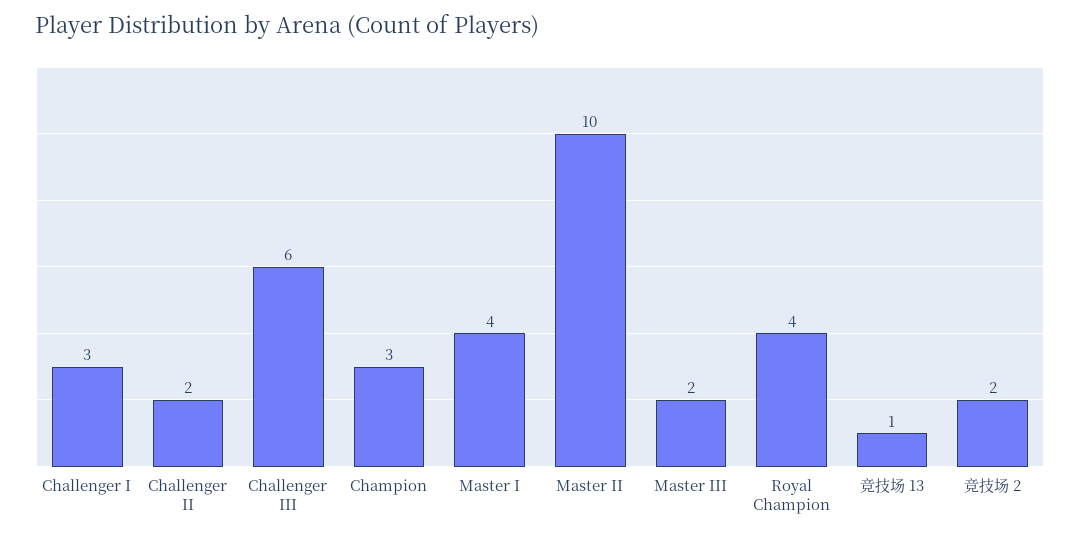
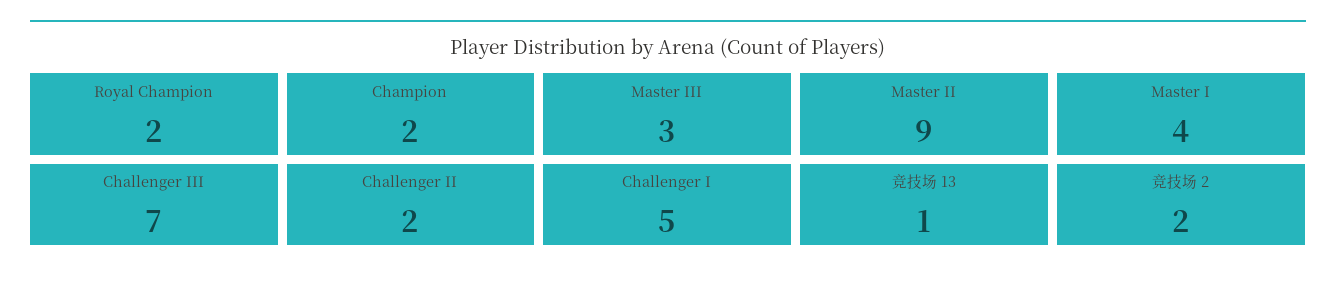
Challenger I: 3 -> 5
Challenger III: 6 -> 7
Champion: 3 -> 2
Master II: 10 -> 9
Master III: 2 -> 3
Royal Champion: 4 -> 2

